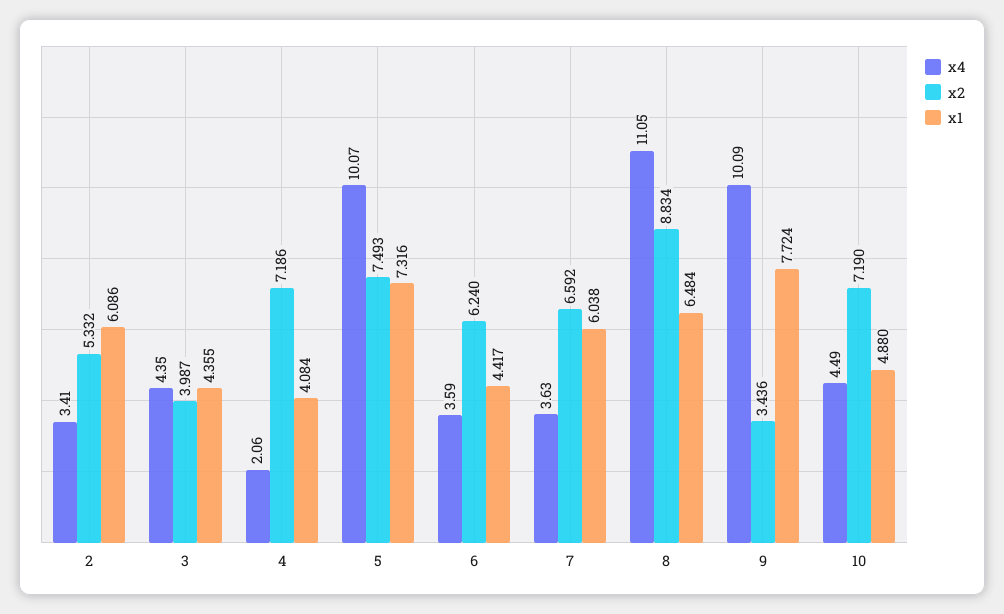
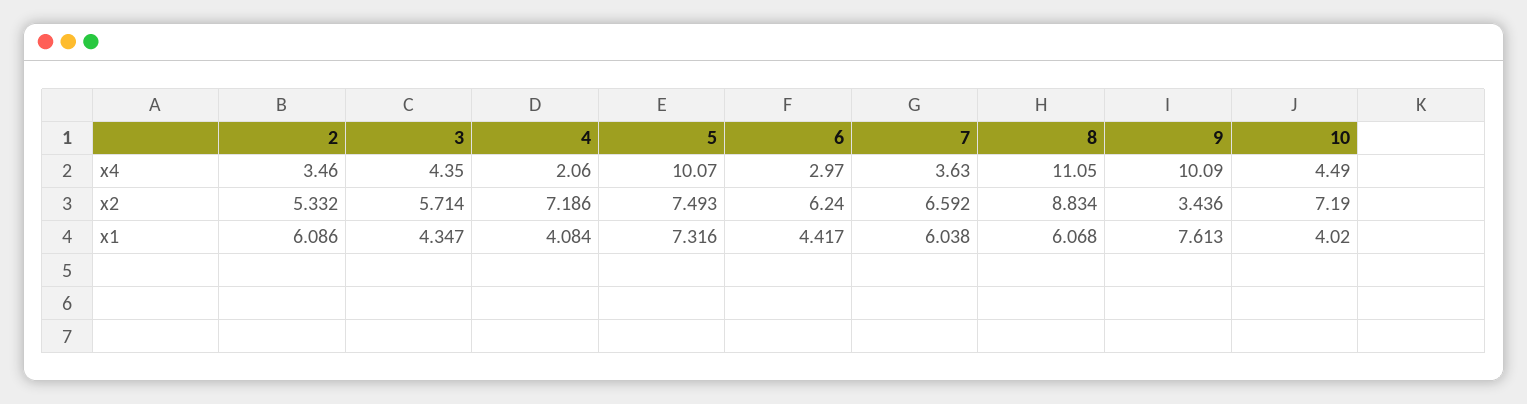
x4, 2: 3.41 -> 3.46
x2, 3: 3.987 -> 5.714
x1, 3: 4.355 -> 4.347
x4, 6: 3.59 -> 2.97
x1, 8: 6.484 -> 6.068
x1, 9: 7.724 -> 7.613
x1, 10: 4.88 -> 4.02

